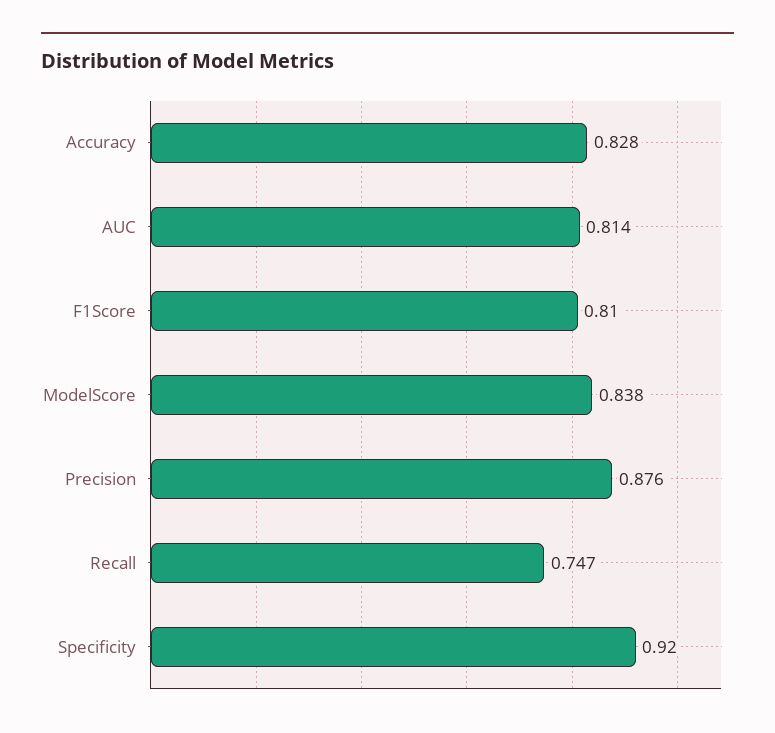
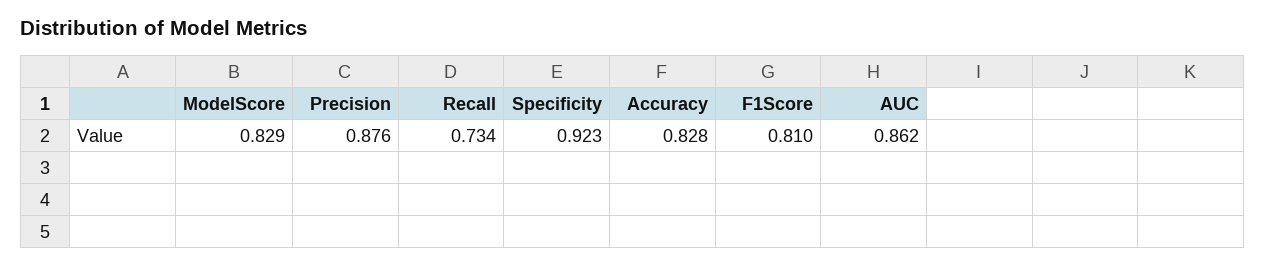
AUC: 0.814 -> 0.862
ModelScore: 0.838 -> 0.829
Recall: 0.747 -> 0.734
Specificity: 0.92 -> 0.923

